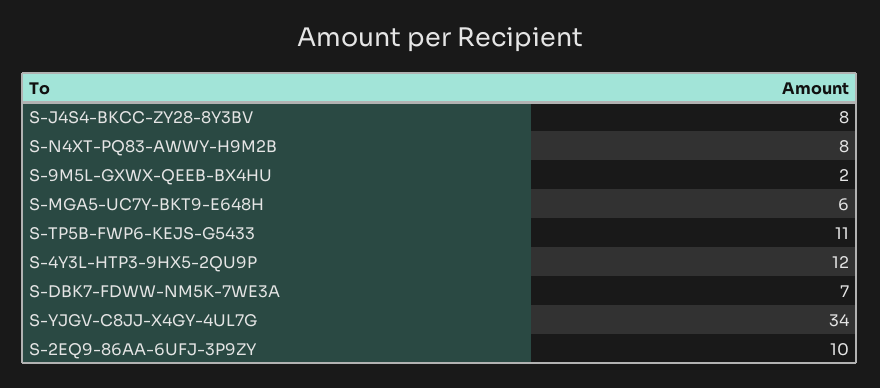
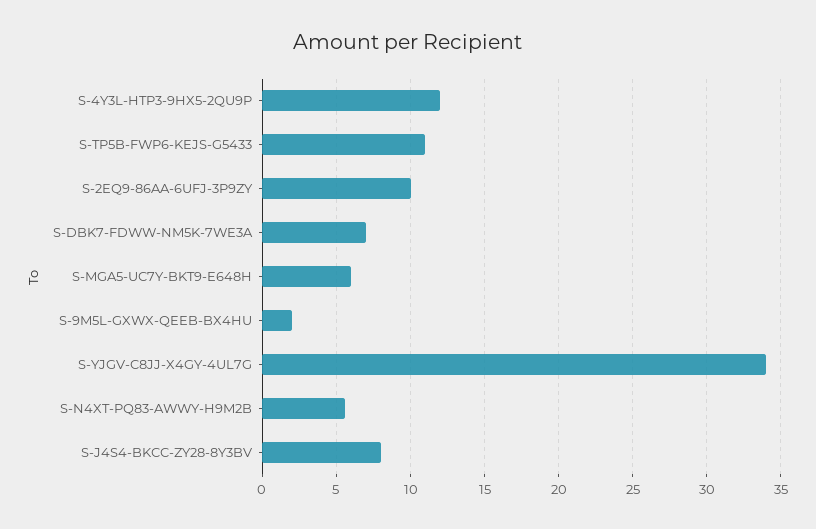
S-N4XT-PQ83-AWWY-H9M2B: 8 -> 5.5

